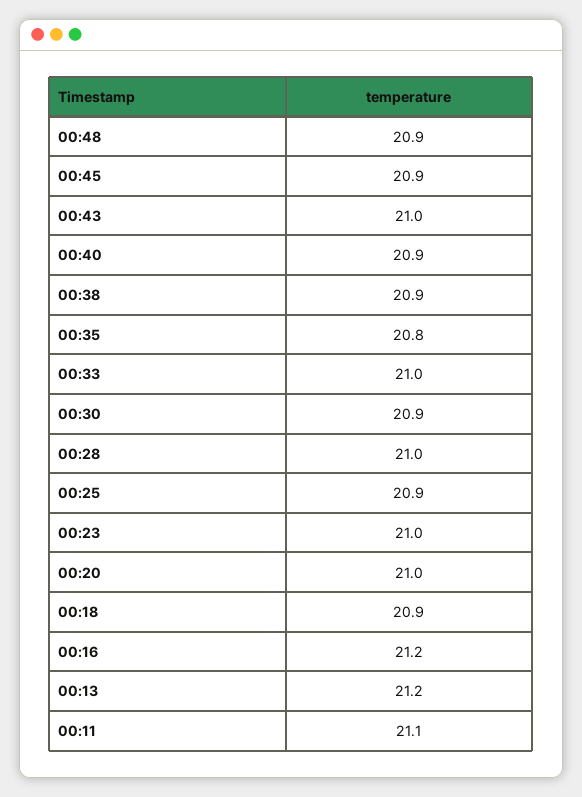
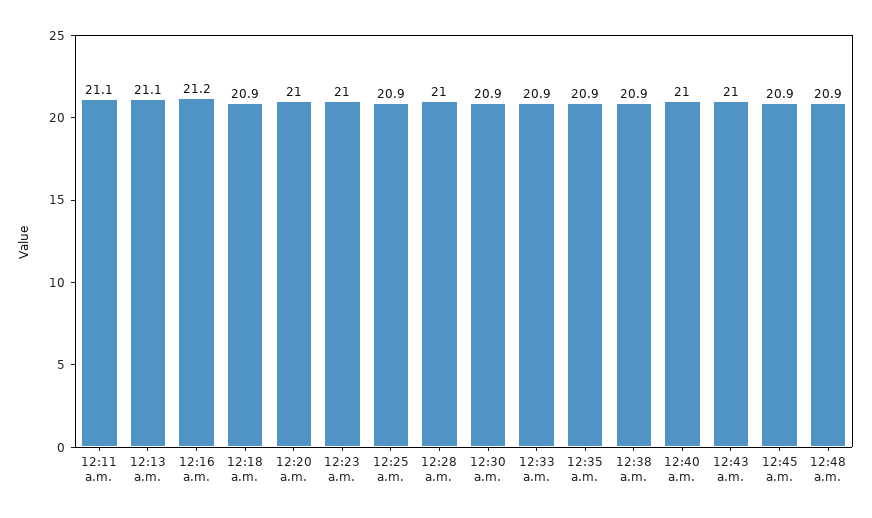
00:40: 20.9 -> 21
00:35: 20.8 -> 20.9
00:33: 21 -> 20.9
00:13: 21.2 -> 21.1

